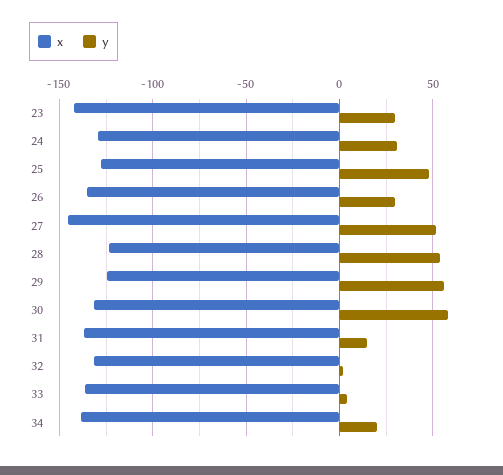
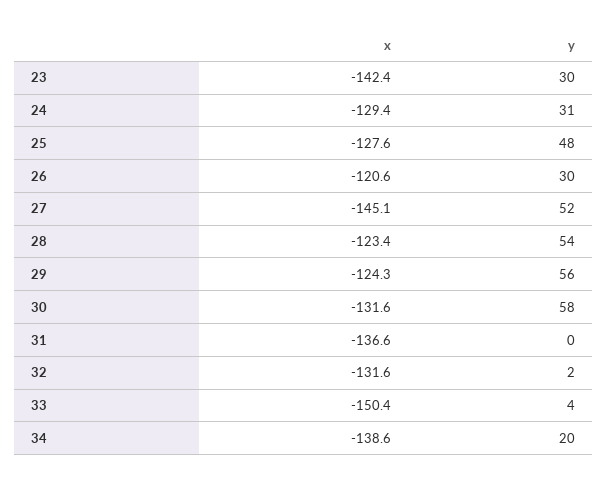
x, 26: -135 -> -120.6
y, 31: 15 -> 0
x, 33: -135 -> -150.4

